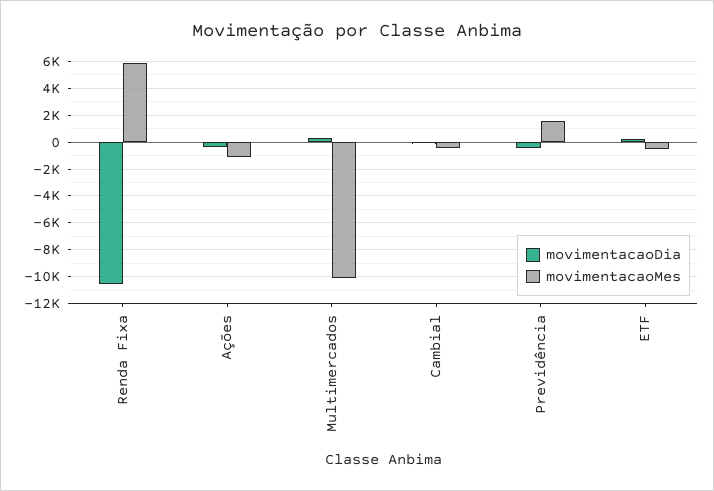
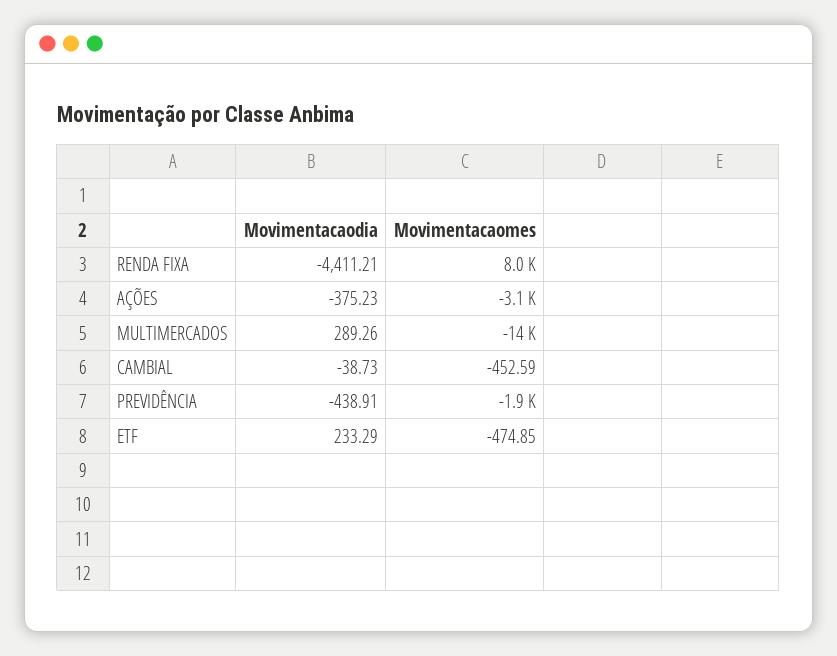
movimentacaoDia, Renda Fixa: -10500 -> -4411.21
movimentacaoMes, Renda Fixa: 6000 -> 8000
movimentacaoMes, Ações: -1000 -> -3100
movimentacaoMes, Multimercados: -10000 -> -14000
movimentacaoMes, Previdência: 1500 -> -1900

